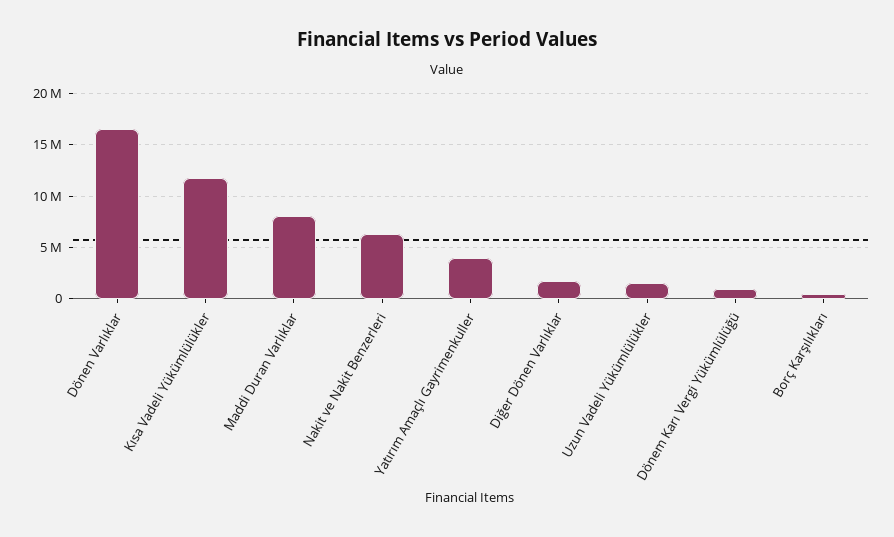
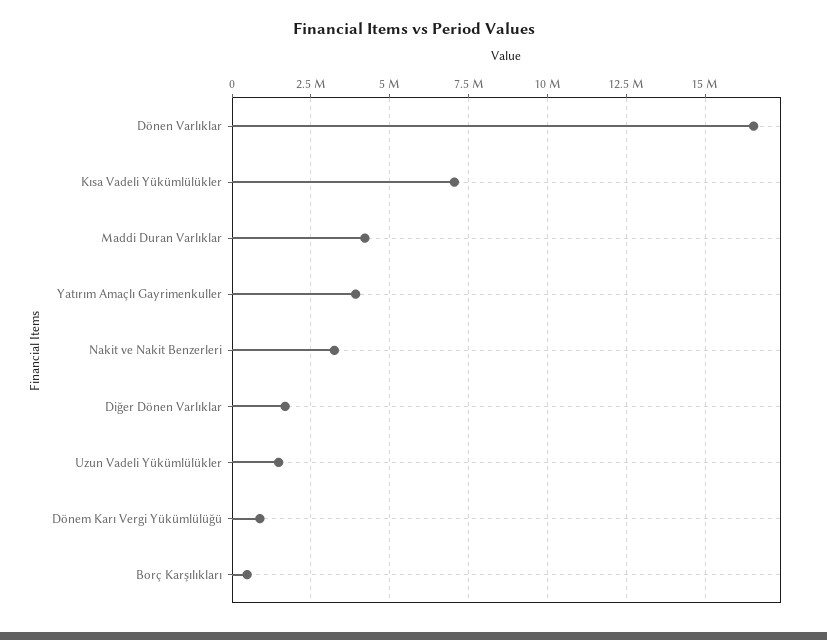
Kısa Vadeli Yükümlülükler: 12000000 -> 7000000
Maddi Duran Varlıklar: 8000000 -> 4250000
Nakit ve Nakit Benzerleri: 6000000 -> 3250000

